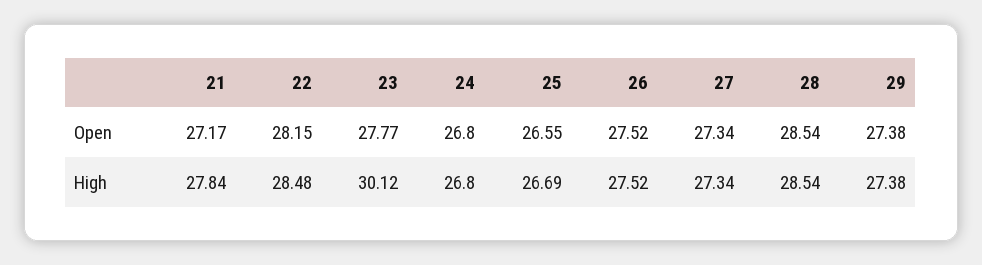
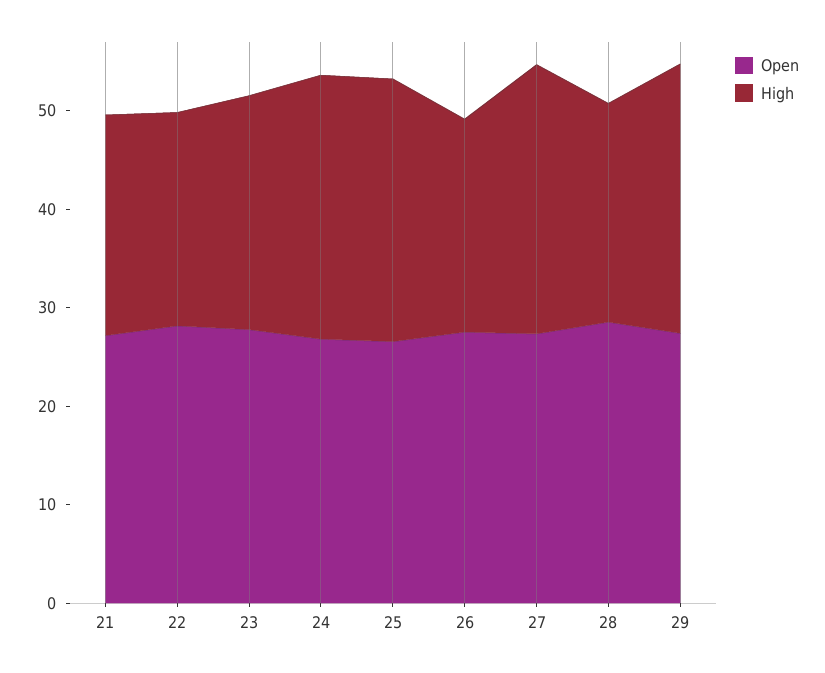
High, 21: 27.84 -> 22
High, 22: 28.48 -> 22
High, 23: 30.12 -> 24
High, 26: 27.52 -> 22
High, 28: 28.54 -> 22

